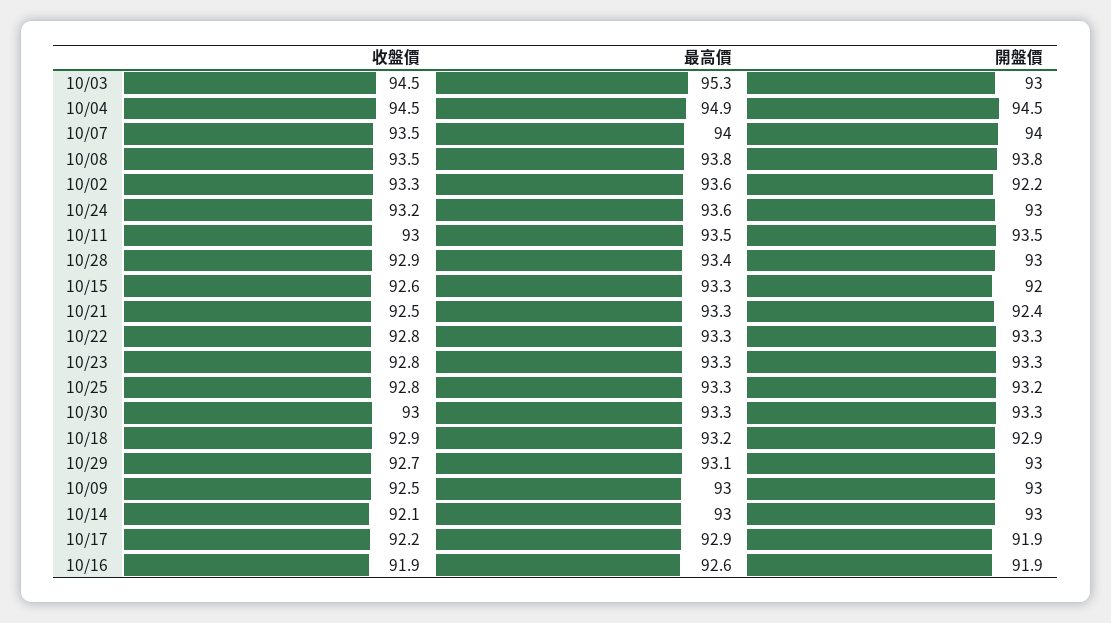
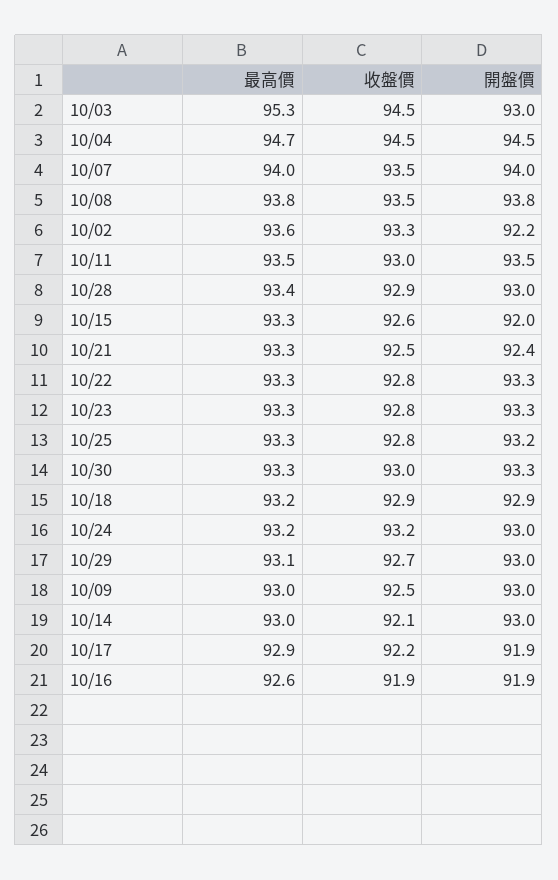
最高價, 10/04: 94.9 -> 94.7
最高價, 10/24: 93.6 -> 93.2

